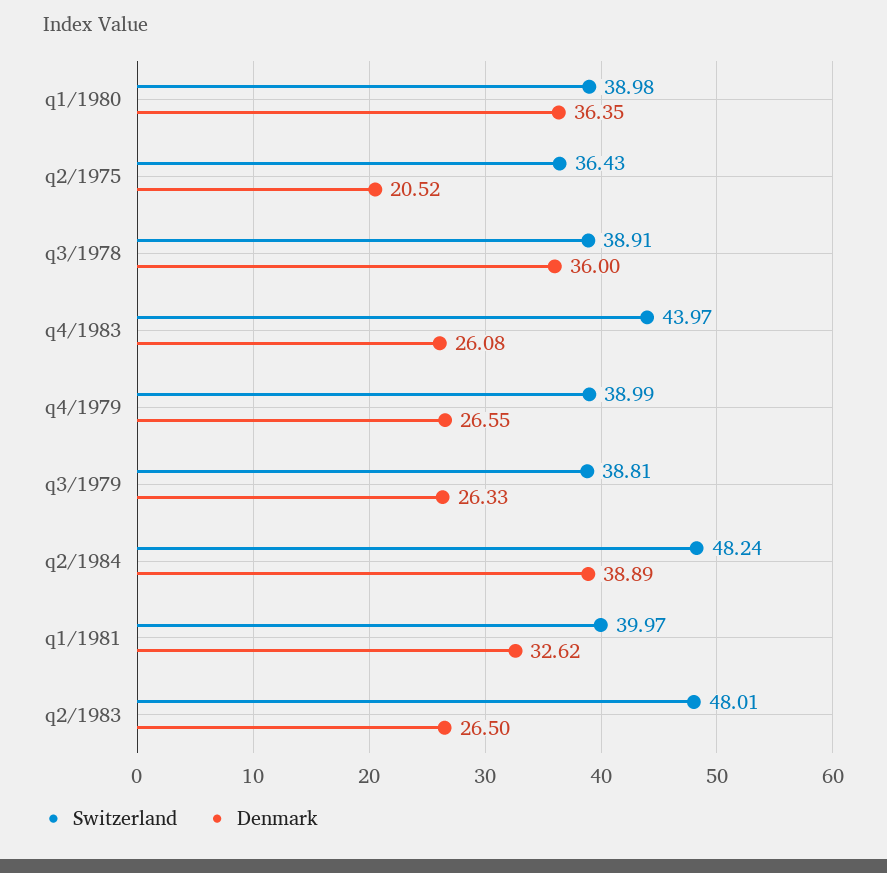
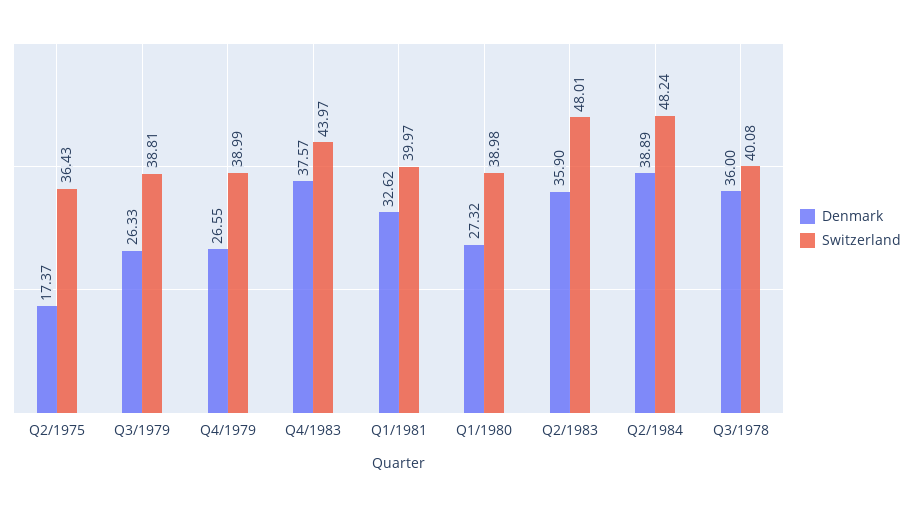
Denmark, q1/1980: 36.35 -> 27.32
Denmark, q2/1975: 20.52 -> 17.37
Switzerland, q3/1978: 38.91 -> 40.08
Denmark, q4/1983: 26.08 -> 37.57
Denmark, q2/1983: 26.5 -> 35.9

